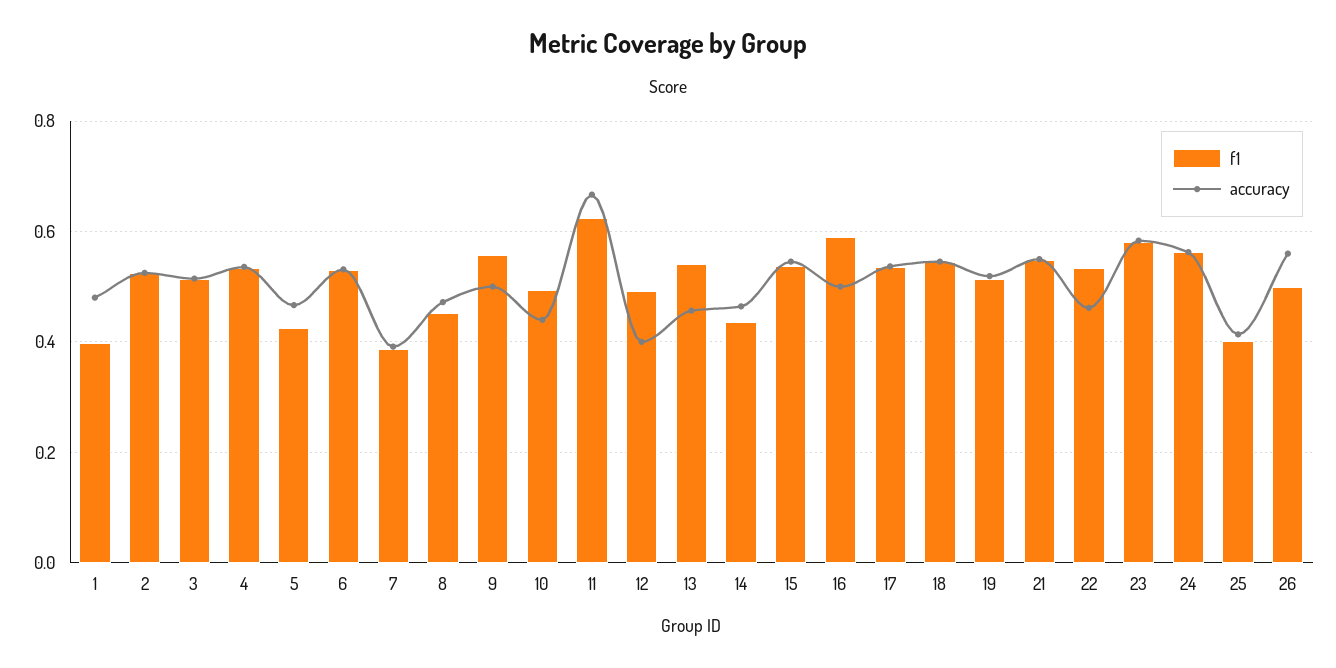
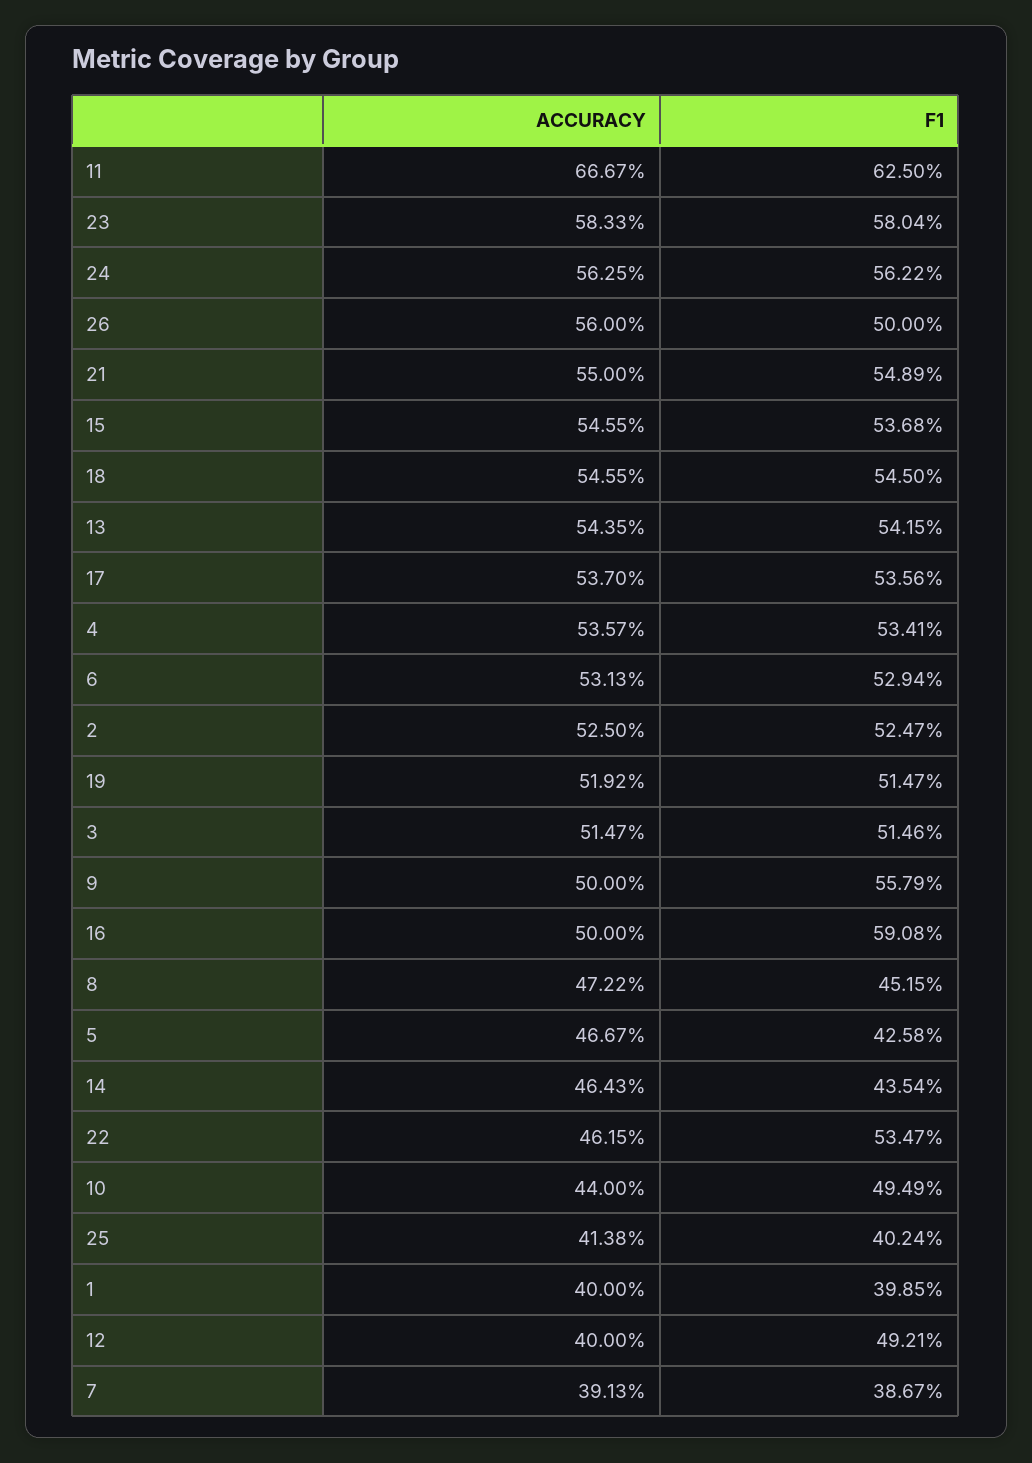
accuracy, 1: 0.48 -> 0.4
accuracy, 13: 0.46 -> 0.5435

